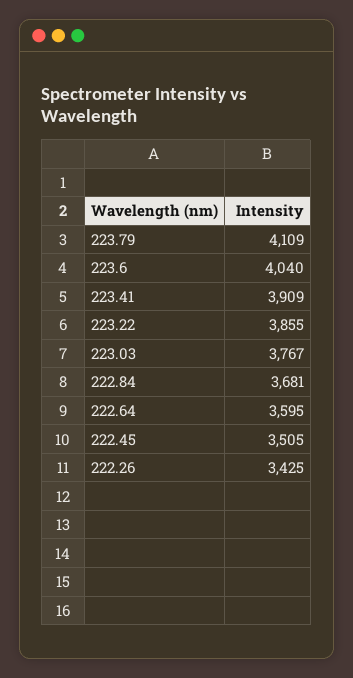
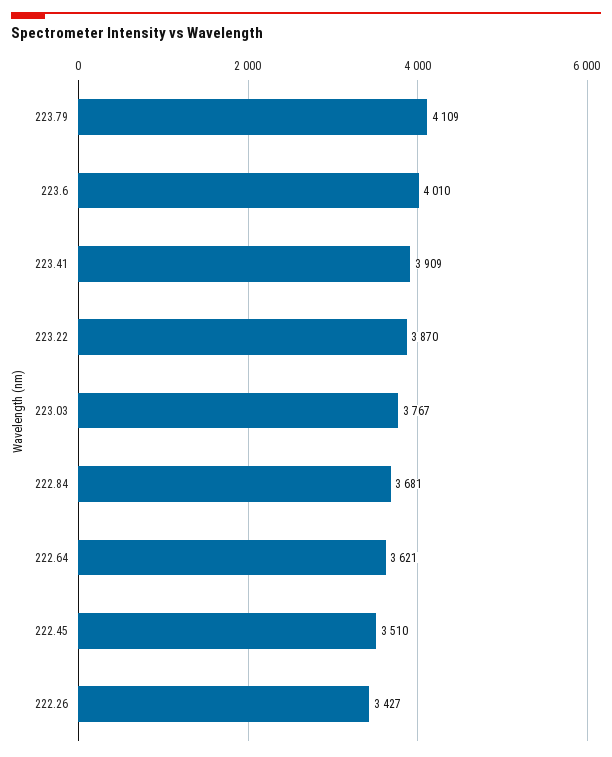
223.6: 4040 -> 4010
223.22: 3855 -> 3870
222.64: 3595 -> 3621
222.45: 3505 -> 3510
222.26: 3425 -> 3427

